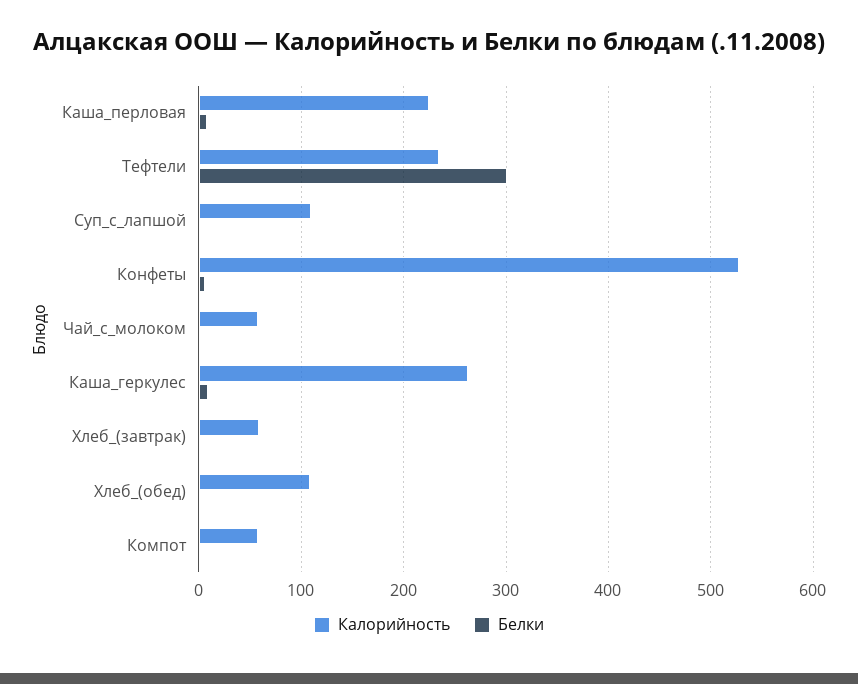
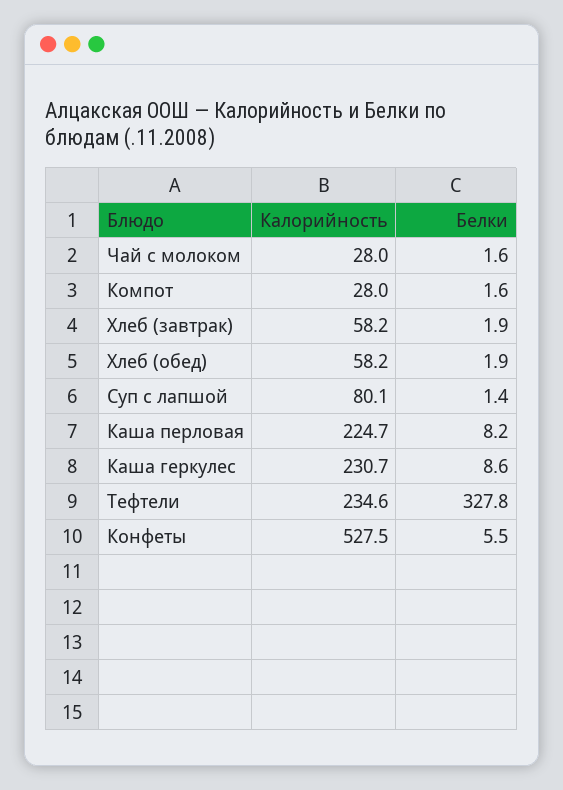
Белки, Тефтели: 300 -> 327.8
Калорийность, Суп_с_лапшой: 110 -> 80.1
Калорийность, Чай_с_молоком: 60 -> 28
Калорийность, Каша_геркулес: 260 -> 230.7
Калорийность, Хлеб_(обед): 110 -> 58.2
Калорийность, Компот: 60 -> 28

